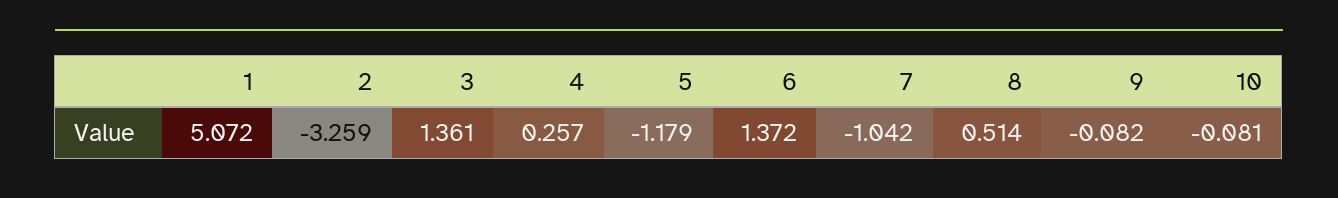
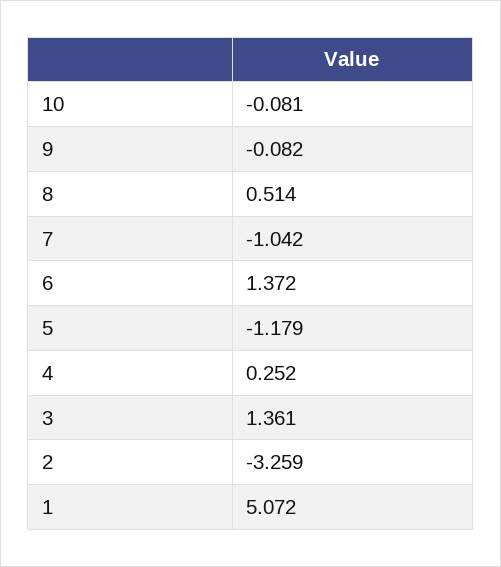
4: 0.257 -> 0.252

